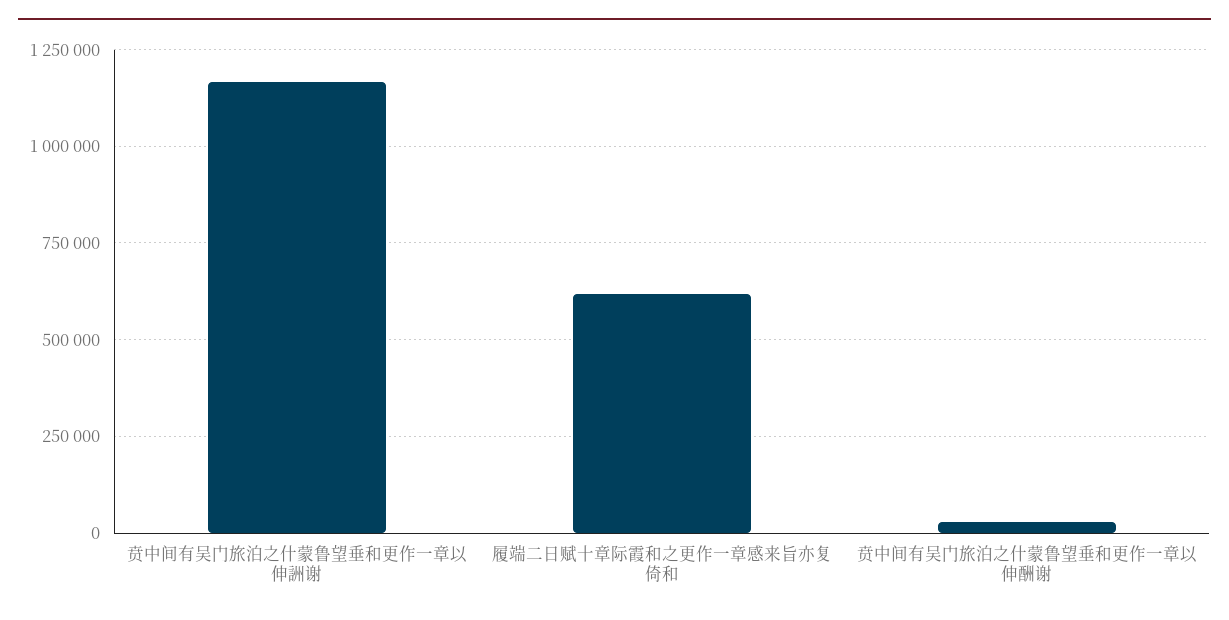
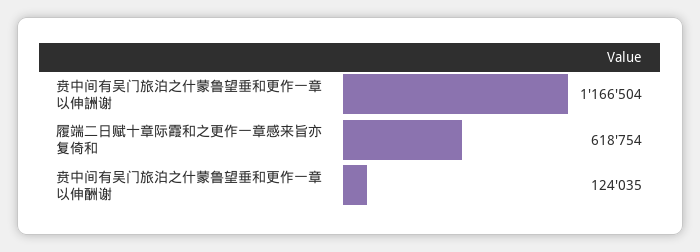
贲中间有吴门旅泊之什蒙鲁望垂和更作一章以伸酬谢: 25000 -> 124035

